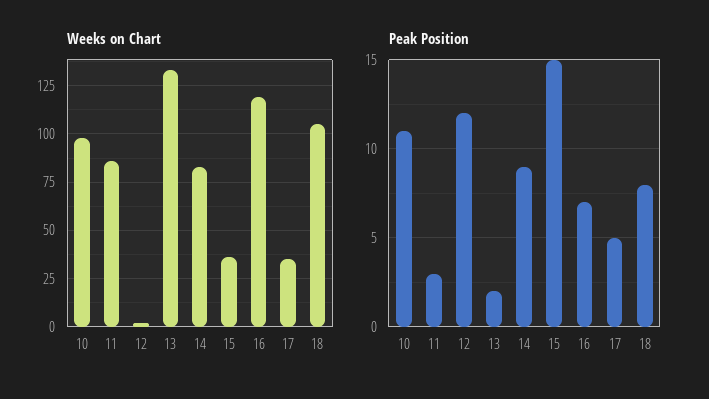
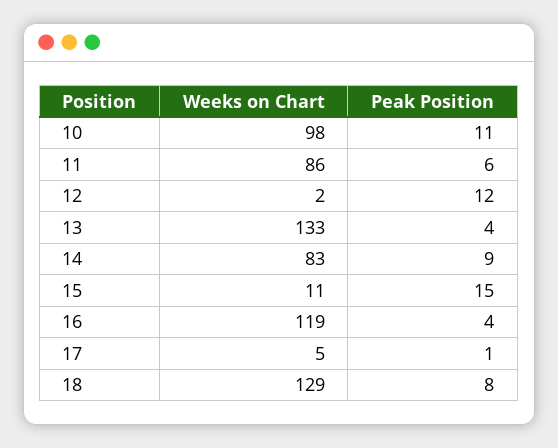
Weeks on Chart, 15: 35 -> 11
Weeks on Chart, 17: 35 -> 5
Weeks on Chart, 18: 105 -> 129
Peak Position, 11: 3 -> 6
Peak Position, 13: 2 -> 4
Peak Position, 16: 7 -> 4
Peak Position, 17: 5 -> 1

